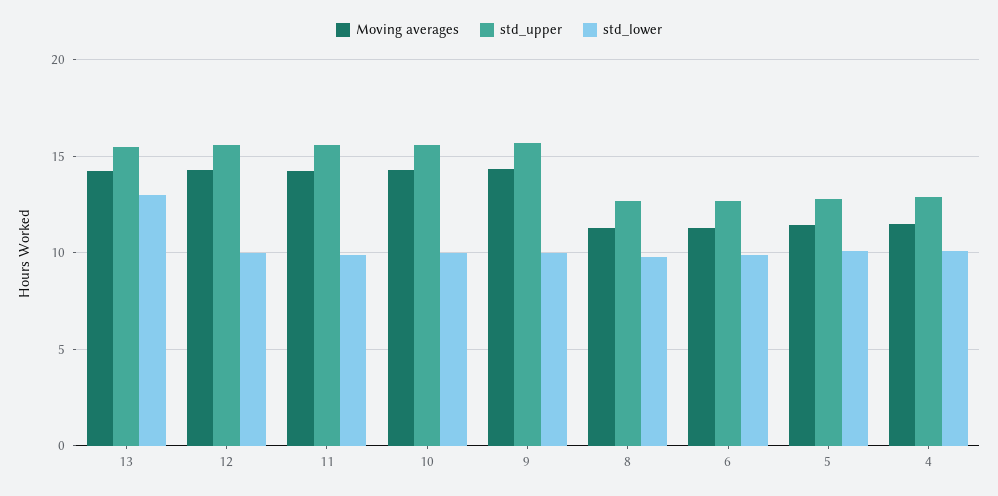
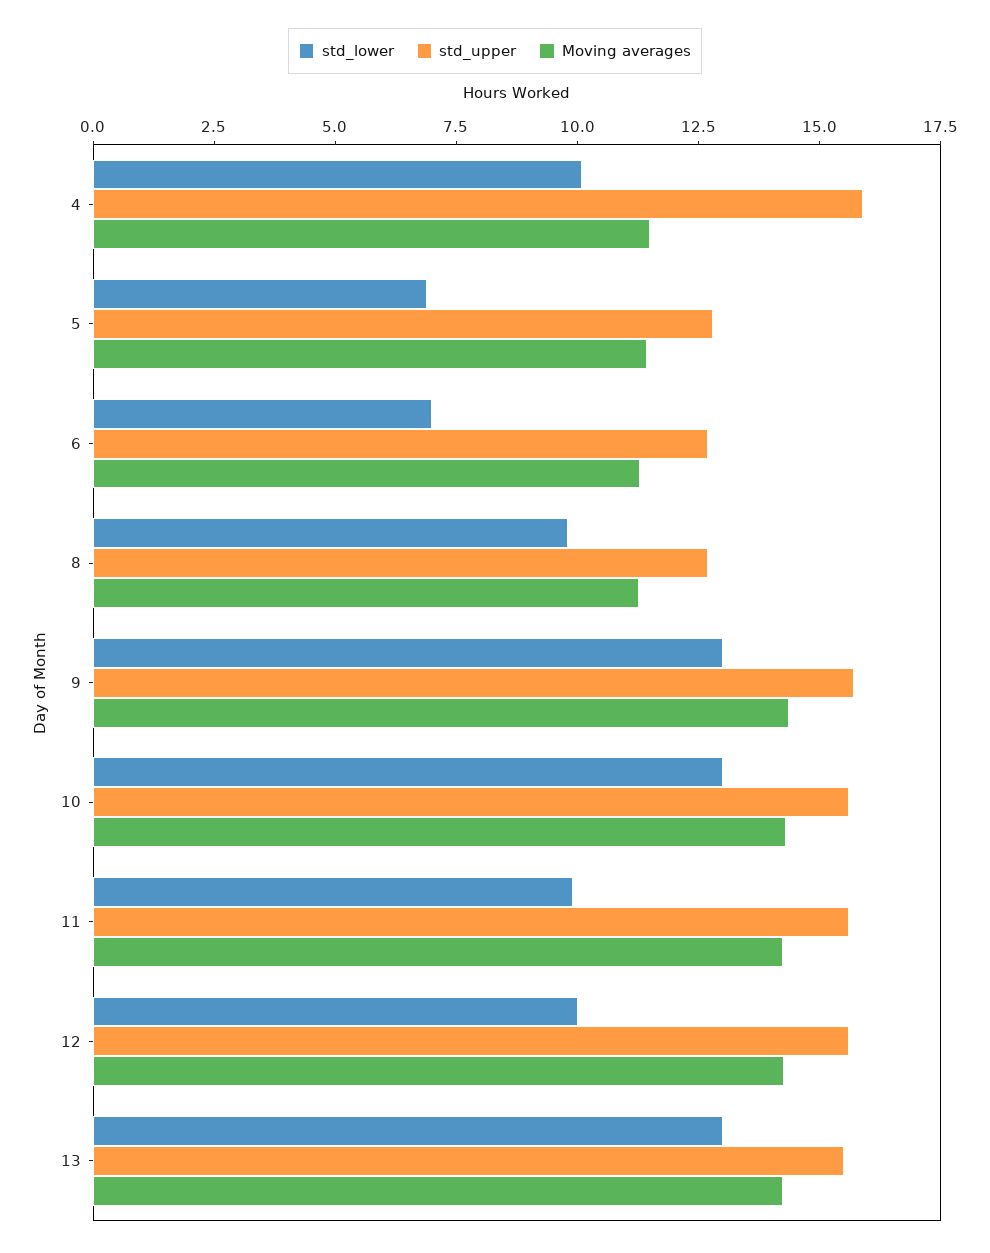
std_lower, 10: 10 -> 13
std_lower, 9: 10 -> 13
std_lower, 6: 10 -> 7
std_lower, 5: 10 -> 7
std_upper, 4: 13 -> 16

